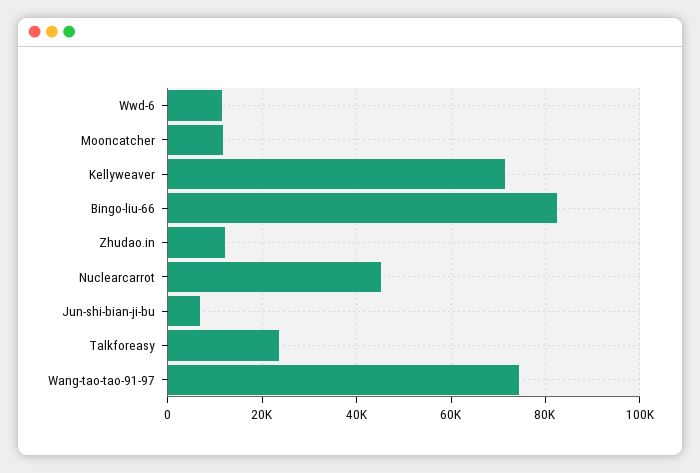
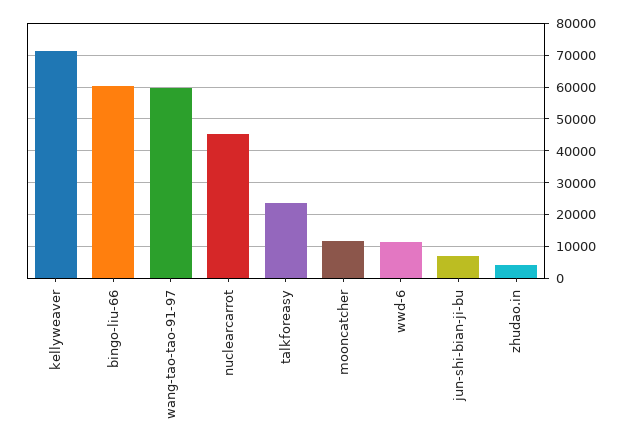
Bingo-liu-66: 82000 -> 60000
Zhudao.in: 12000 -> 4000
Wang-tao-tao-91-97: 74000 -> 60000

